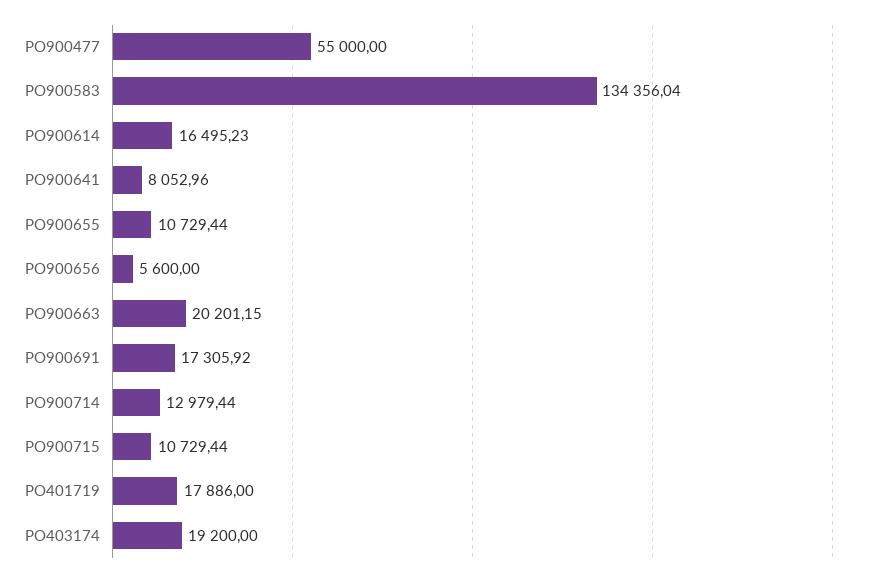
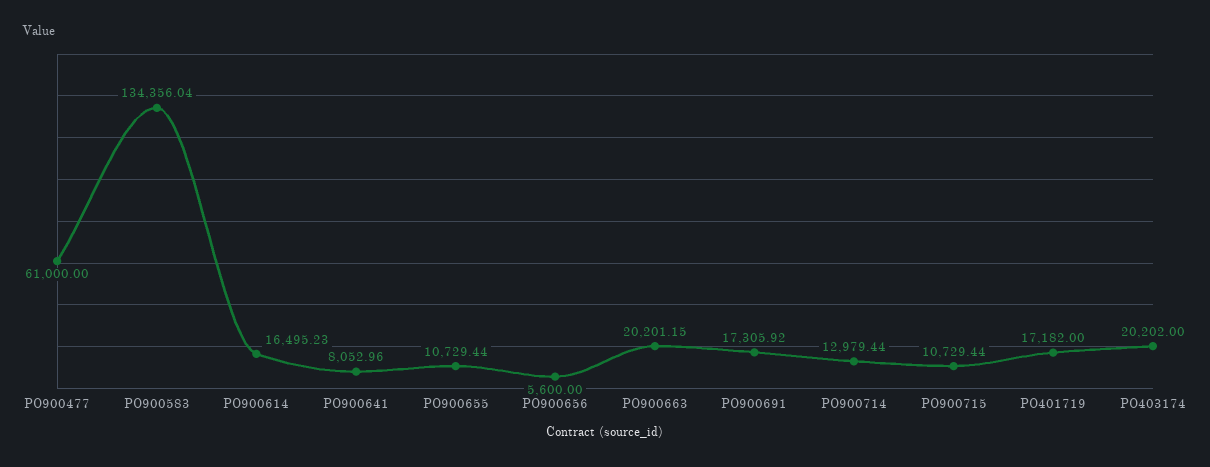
PO900477: 55000 -> 61000
PO401719: 17886 -> 17182
PO403174: 19200 -> 20202

